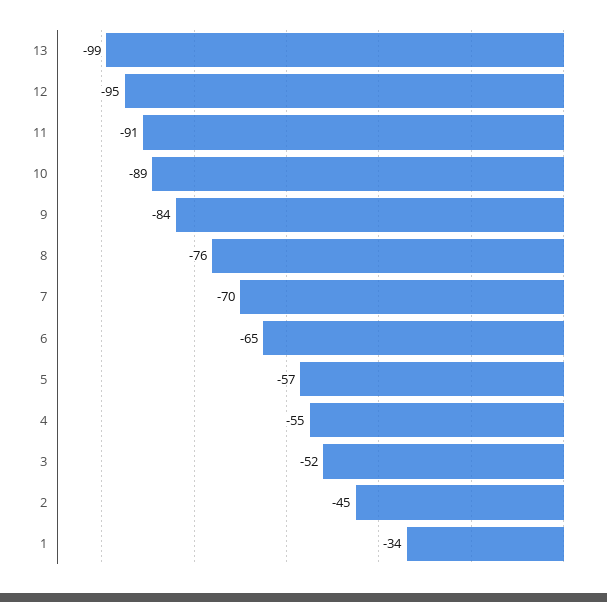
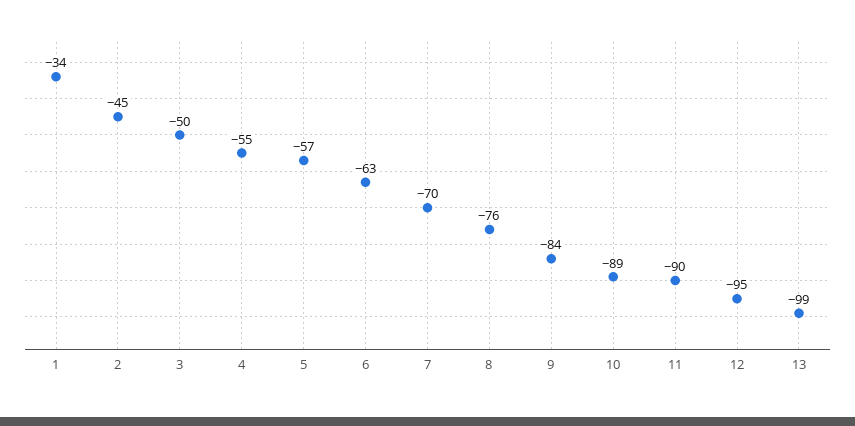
11: -91 -> -90
6: -65 -> -63
3: -52 -> -50

